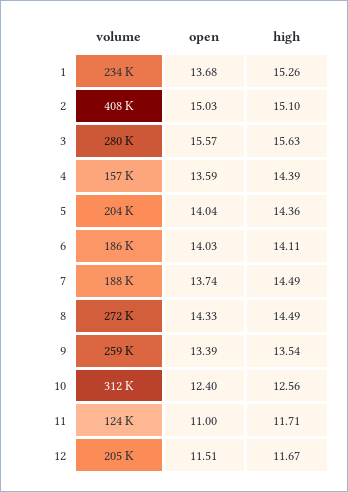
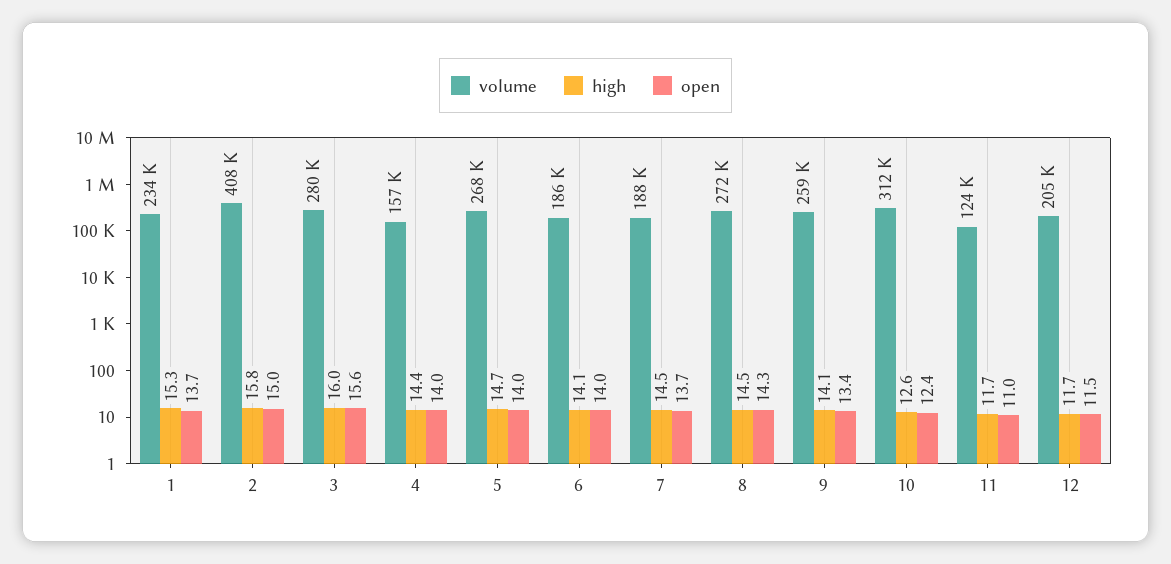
high, 2: 15.1 -> 15.8
high, 3: 15.63 -> 16
open, 4: 13.59 -> 14
volume, 5: 204000 -> 268000
high, 5: 14.36 -> 14.7
high, 9: 13.54 -> 14.1

